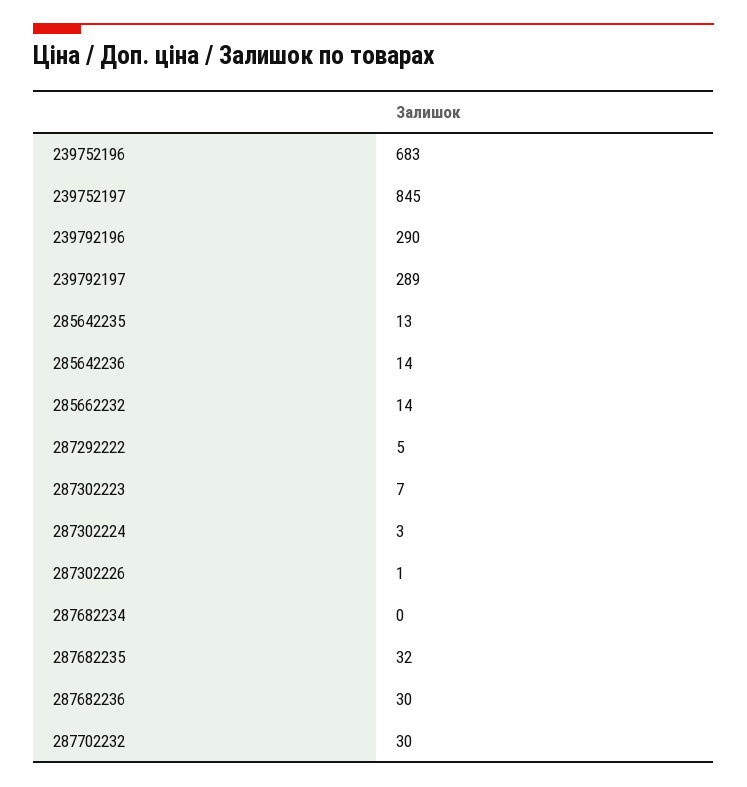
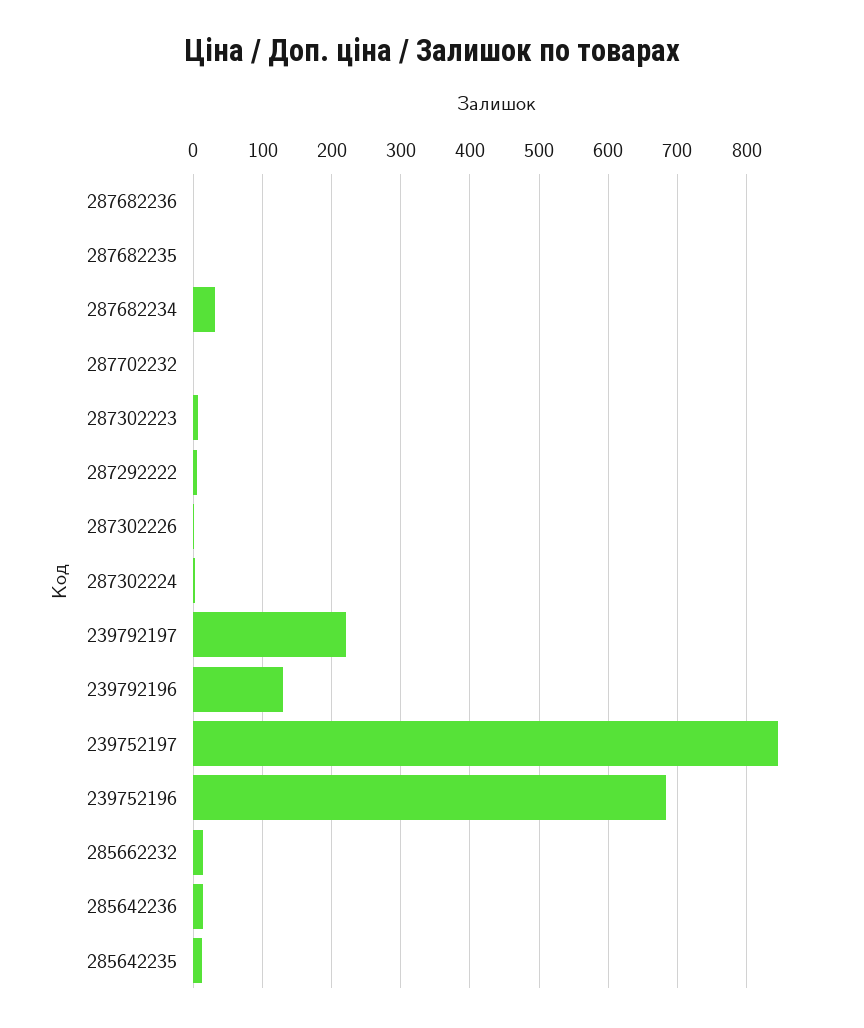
239792196: 290 -> 130
239792197: 289 -> 220
287682234: 0 -> 30
287682235: 32 -> 0
287682236: 30 -> 0
287702232: 30 -> 0

